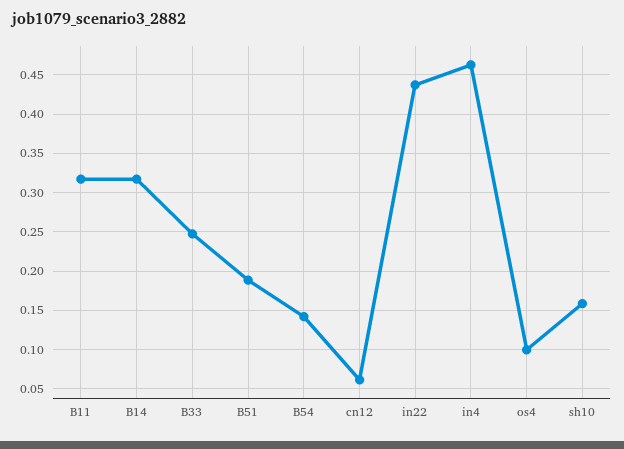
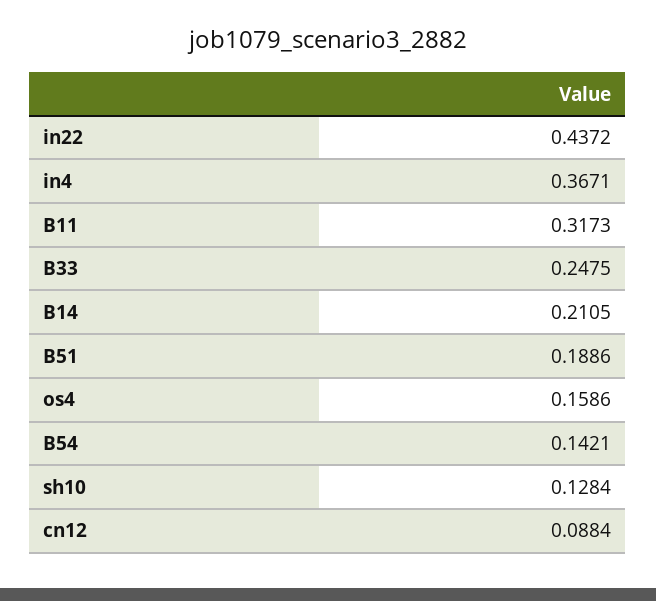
B14: 0.32 -> 0.2105
cn12: 0.06 -> 0.0884
in4: 0.46 -> 0.3671
os4: 0.1 -> 0.1586
sh10: 0.16 -> 0.1284

